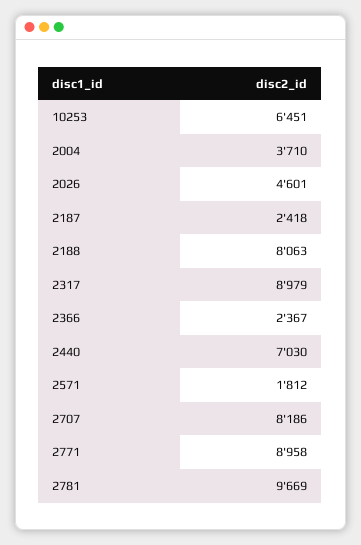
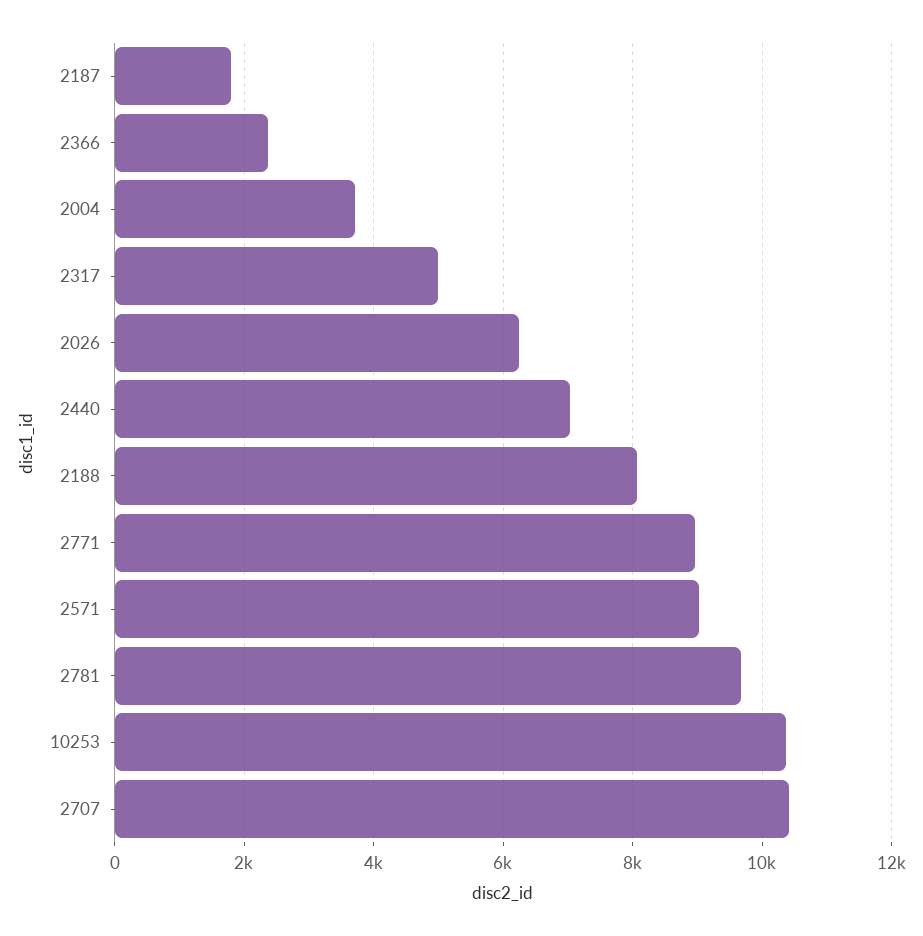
10253: 6451 -> 10400
2026: 4601 -> 6200
2187: 2418 -> 1800
2317: 8979 -> 5000
2571: 1812 -> 9000
2707: 8186 -> 10400

